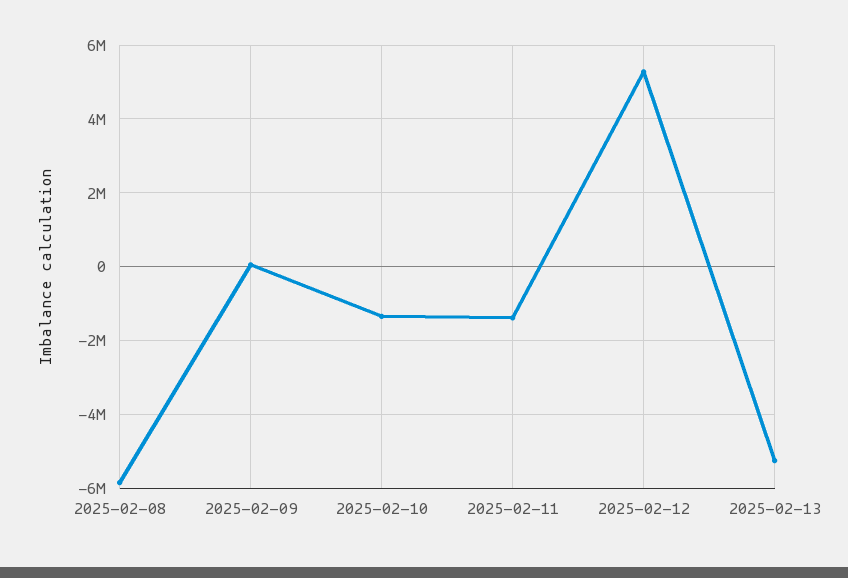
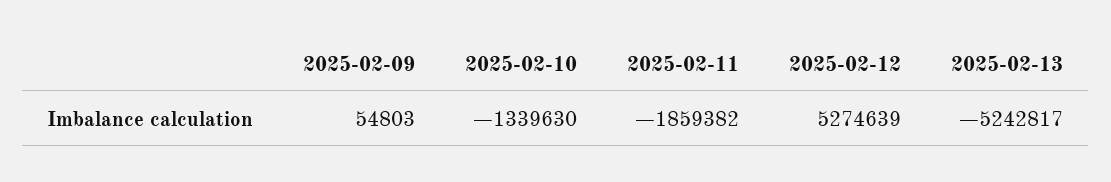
2025-02-08: -5800000 -> none
2025-02-11: -1400000 -> -1859382

